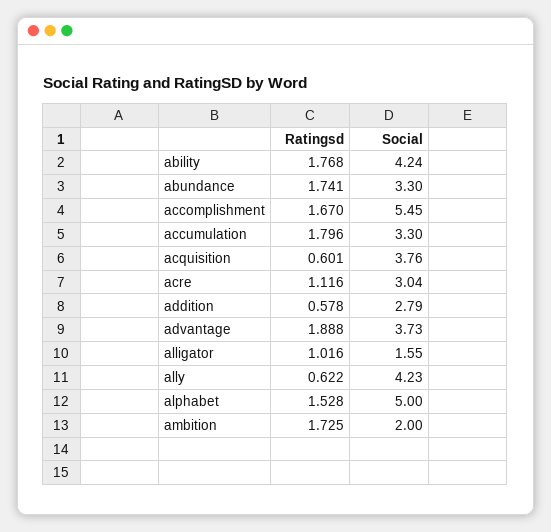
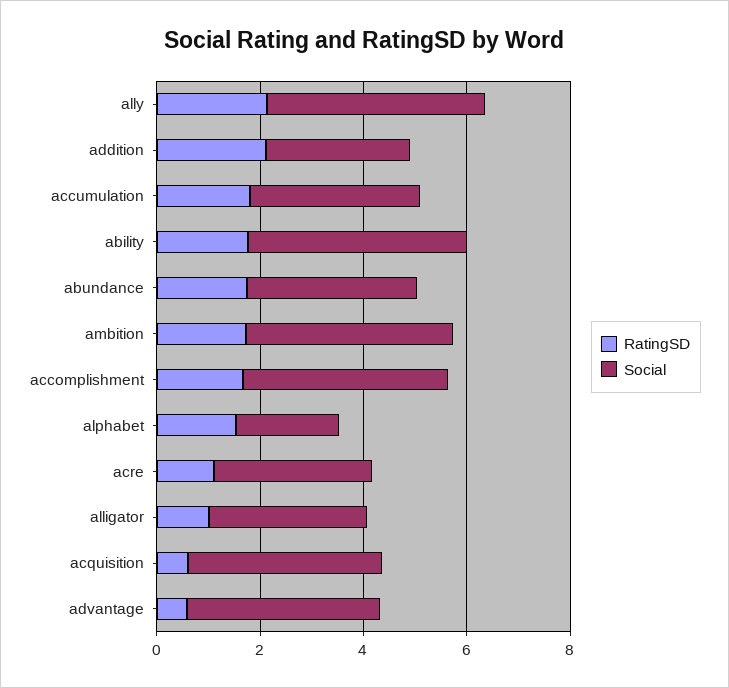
Social, accomplishment: 5.45 -> 4
Ratingsd, addition: 0.578 -> 2
Ratingsd, advantage: 1.888 -> 0.5
Social, alligator: 1.55 -> 3
Ratingsd, ally: 0.622 -> 2
Social, alphabet: 5 -> 2
Social, ambition: 2 -> 4

